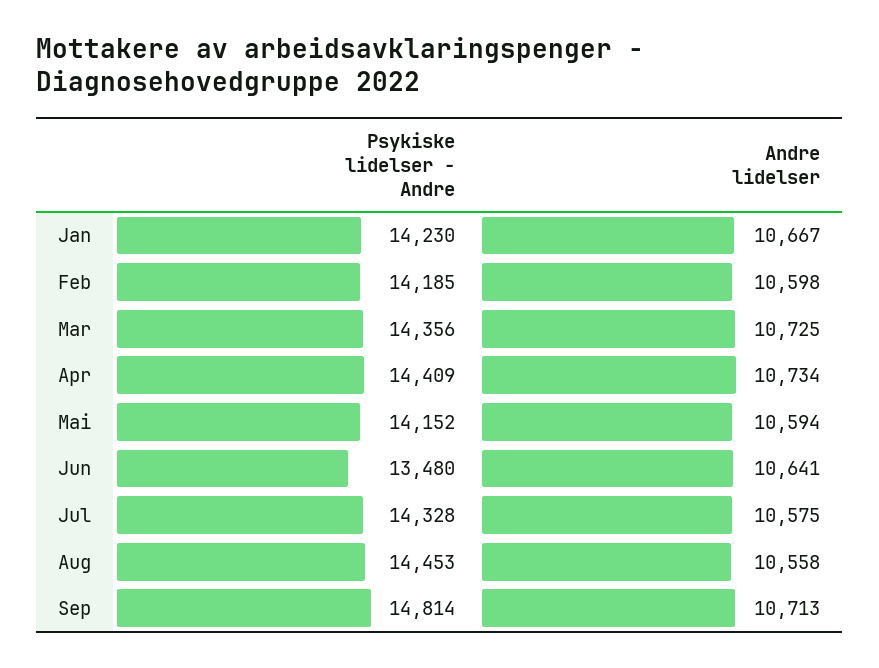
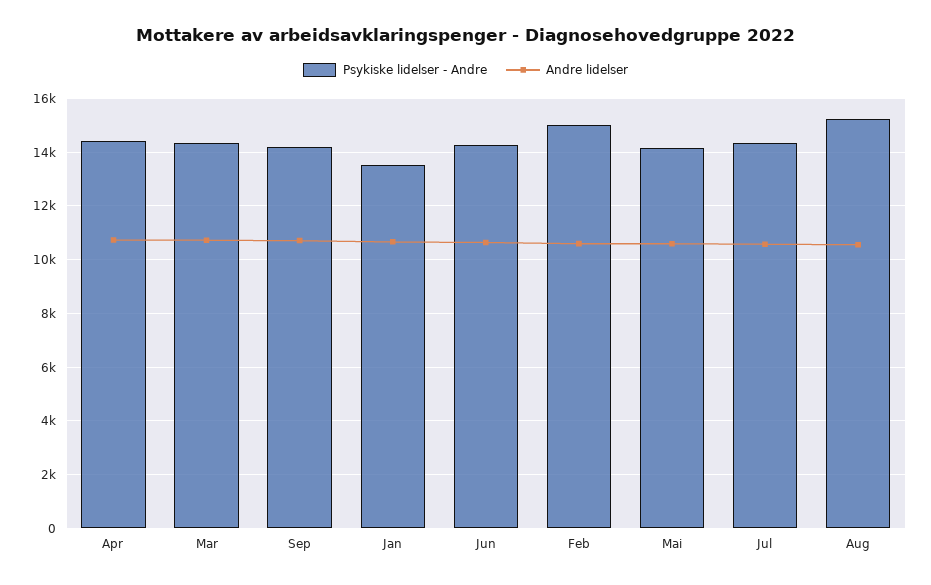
Psykiske lidelser - Andre, Jan: 14230 -> 13500
Psykiske lidelser - Andre, Feb: 14185 -> 15000
Psykiske lidelser - Andre, Jun: 13480 -> 14250
Psykiske lidelser - Andre, Aug: 14453 -> 15250
Psykiske lidelser - Andre, Sep: 14814 -> 14250

